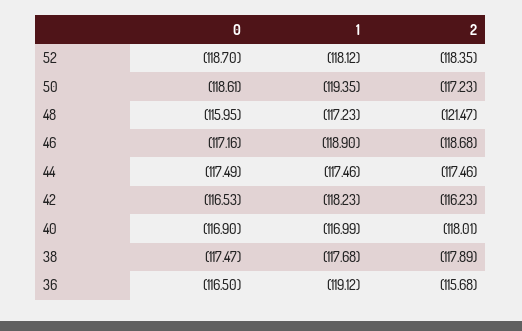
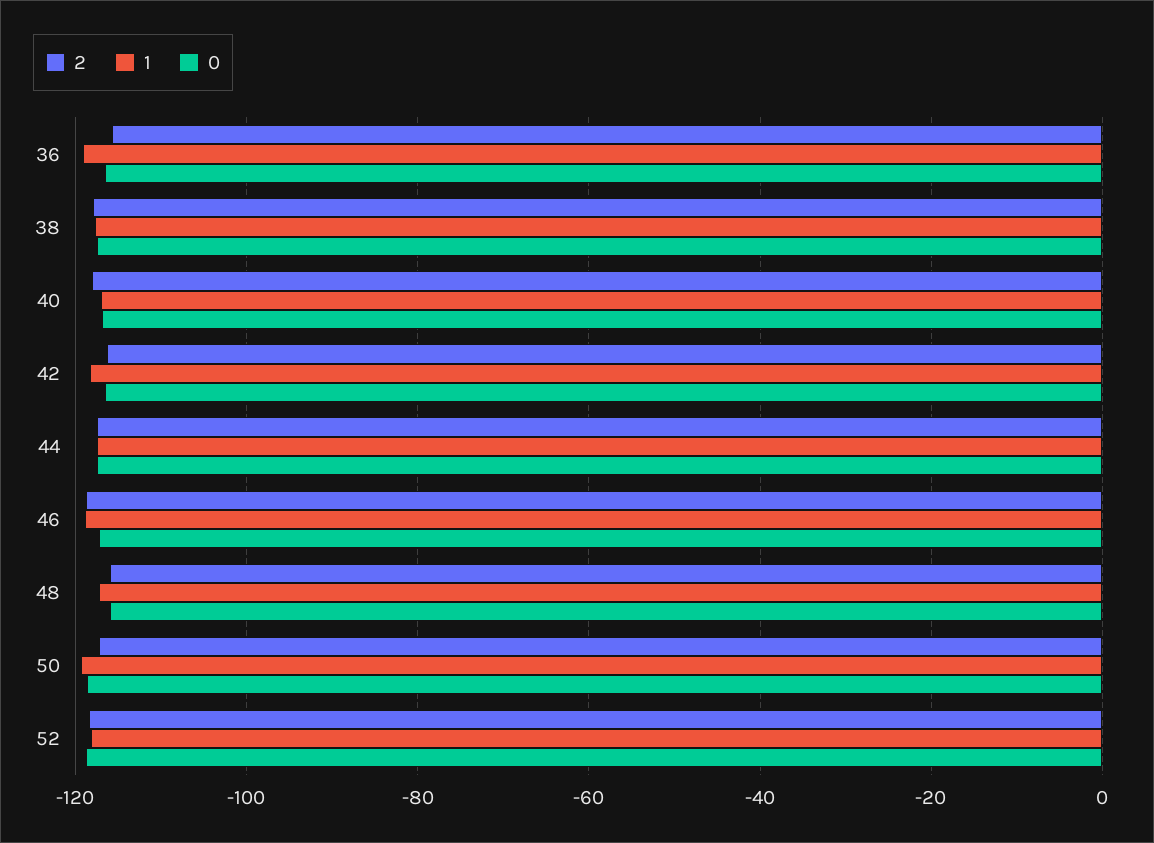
2, 48: -121.47 -> -116

